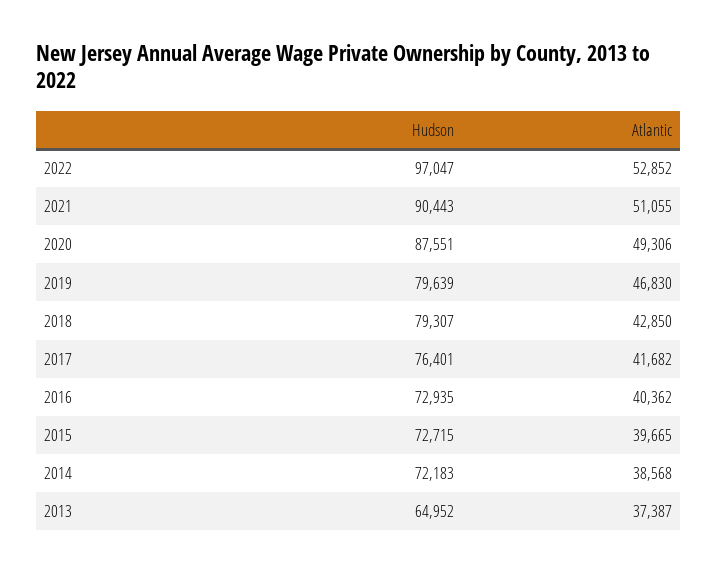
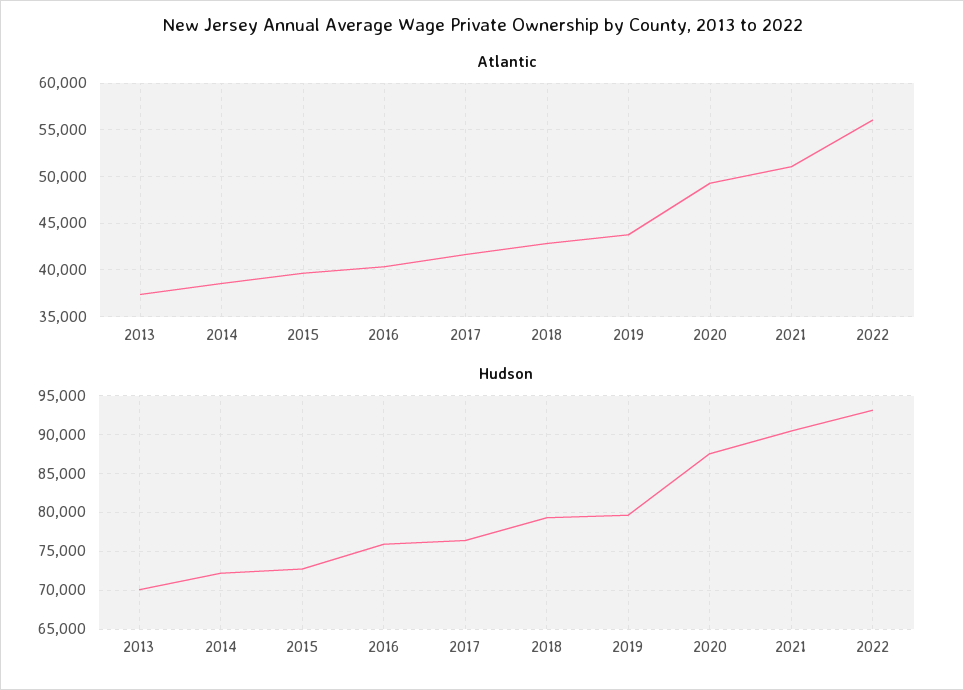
Hudson, 2022: 97047 -> 93000
Atlantic, 2022: 52852 -> 56000
Atlantic, 2019: 46830 -> 44000
Hudson, 2016: 72935 -> 76000
Hudson, 2013: 64952 -> 70000

